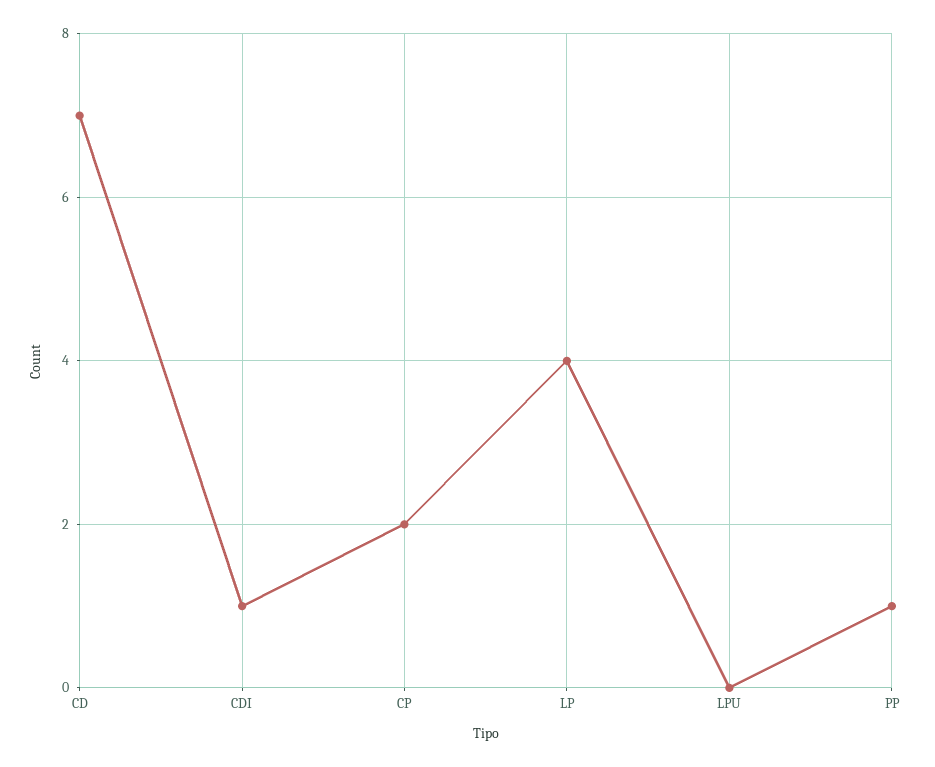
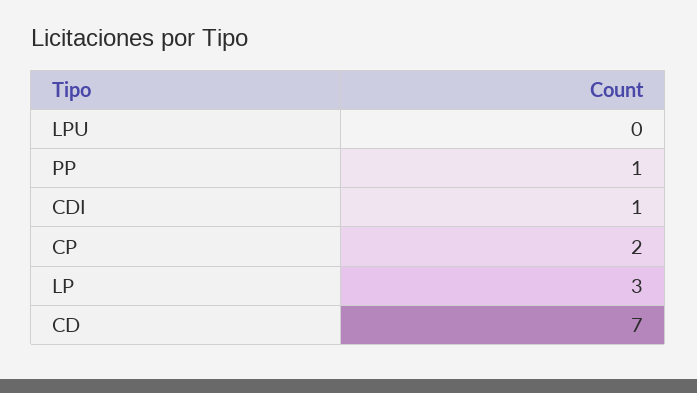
LP: 4 -> 3

